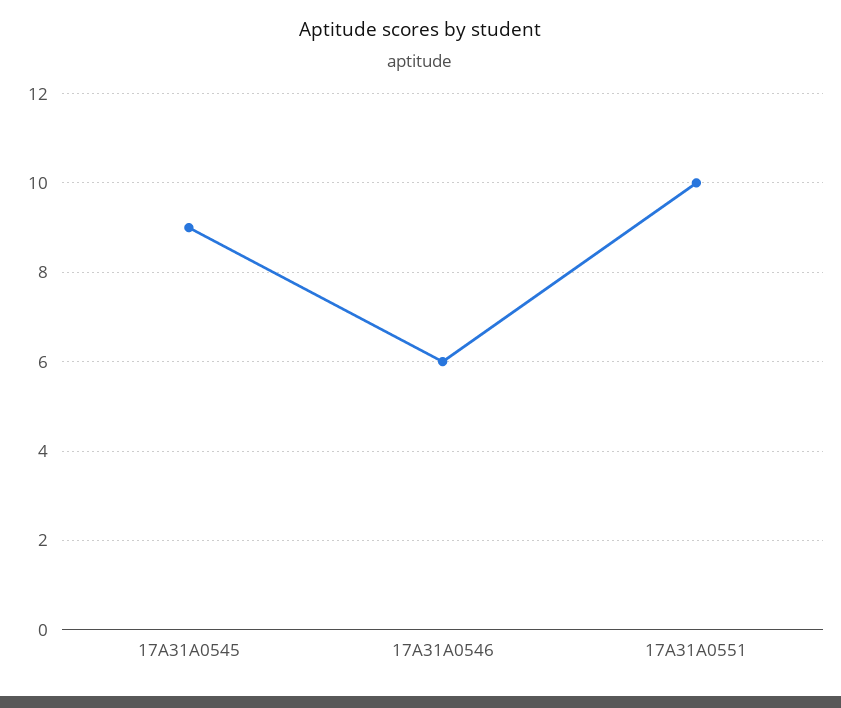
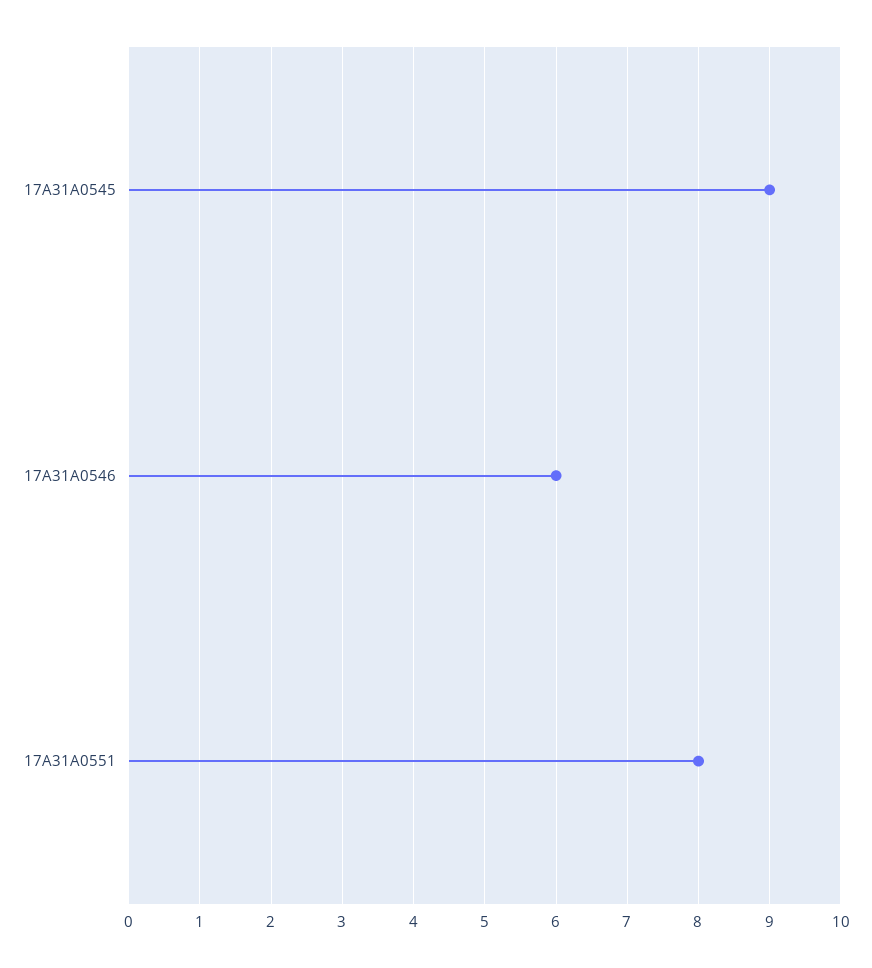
17A31A0551: 10 -> 8

